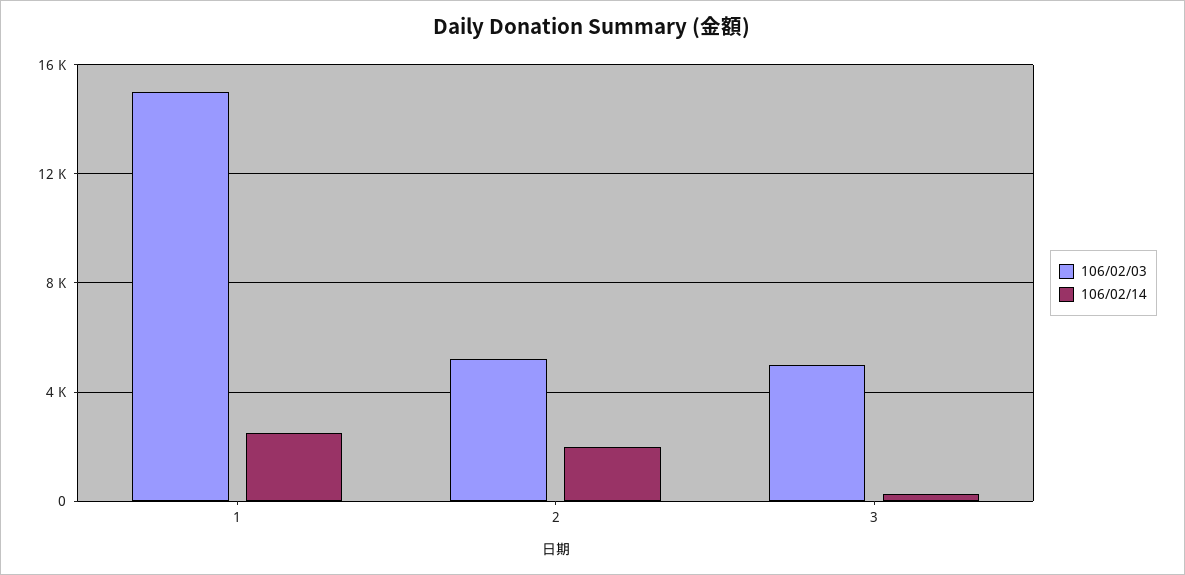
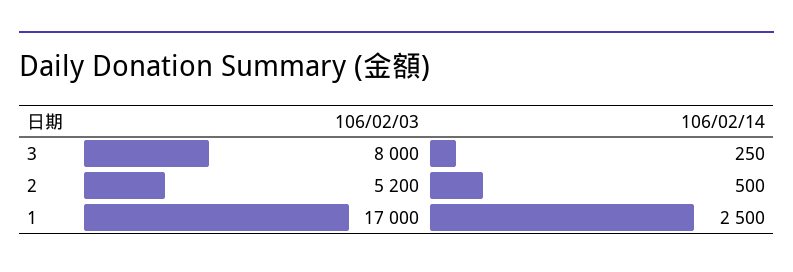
106/02/03, 1: 15000 -> 17000
106/02/14, 2: 2000 -> 500
106/02/03, 3: 5000 -> 8000

